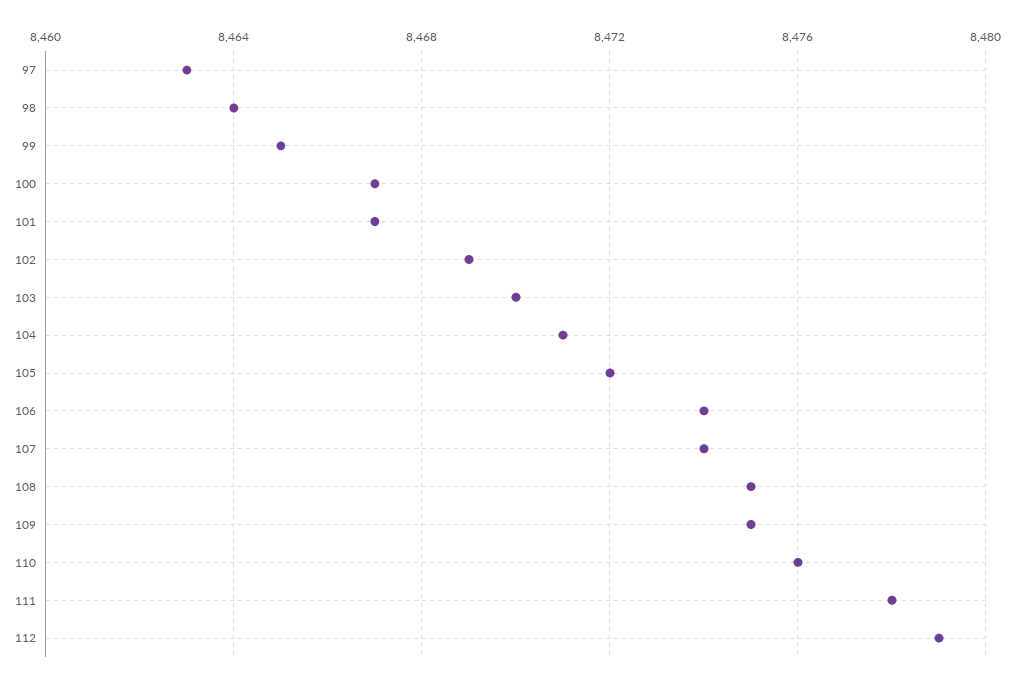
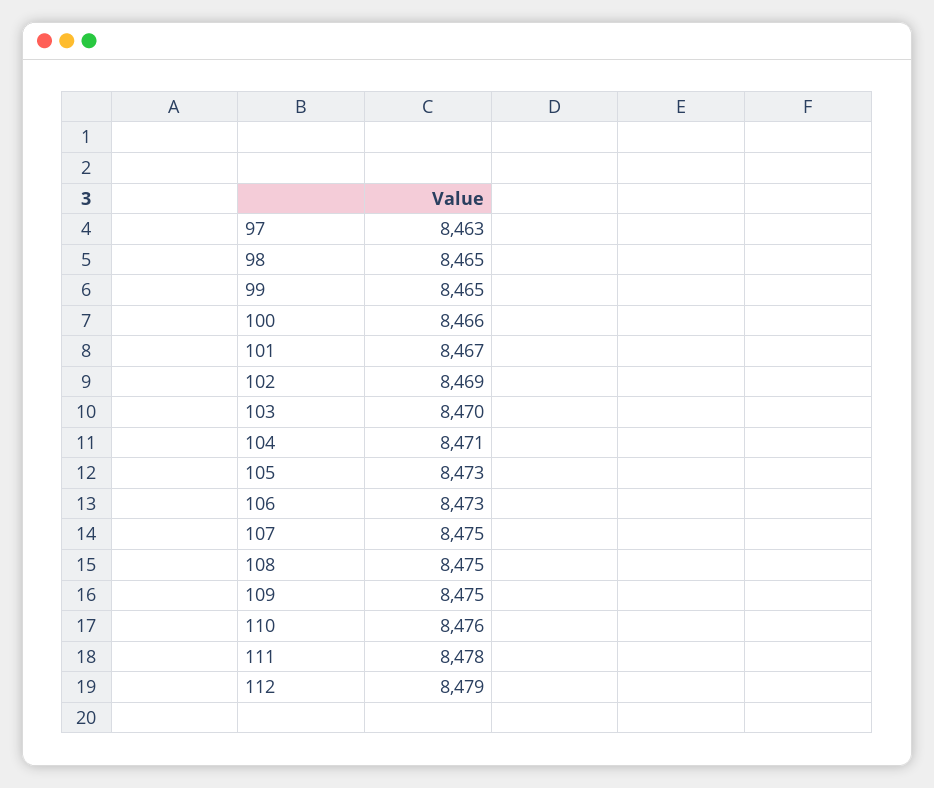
98: 8464 -> 8465
100: 8467 -> 8466
105: 8472 -> 8473
106: 8474 -> 8473
107: 8474 -> 8475

